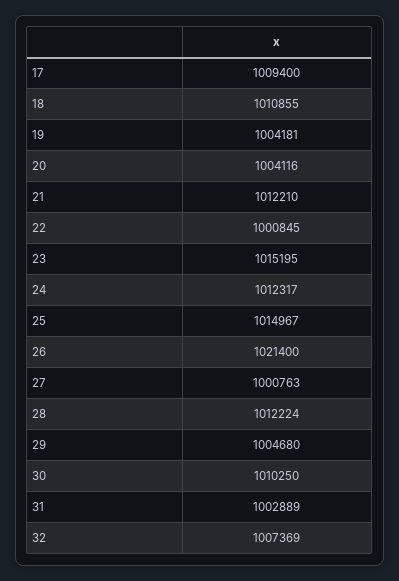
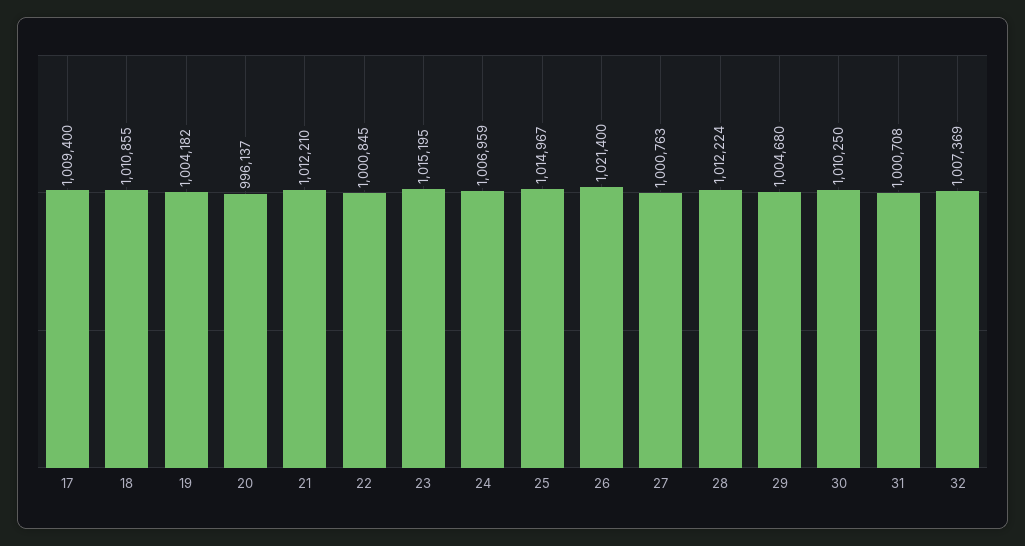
19: 1004181 -> 1004182
20: 1004116 -> 996137
24: 1012317 -> 1006959
31: 1002889 -> 1000708

